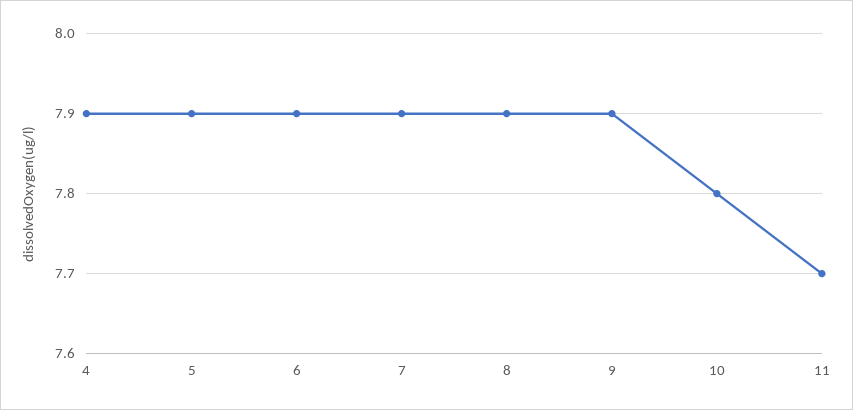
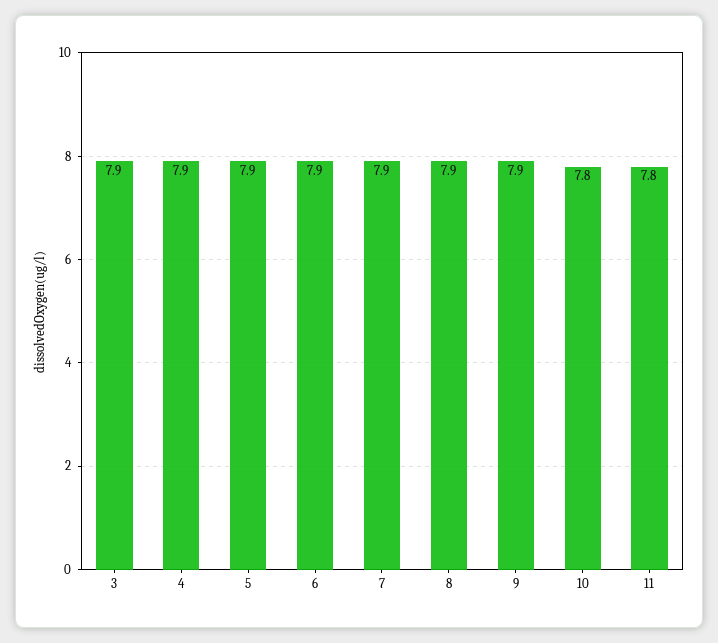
11: 7.7 -> 7.8
3: none -> 7.9

